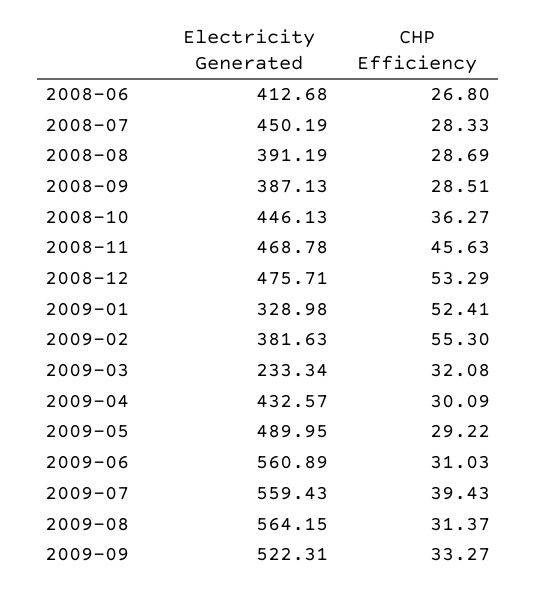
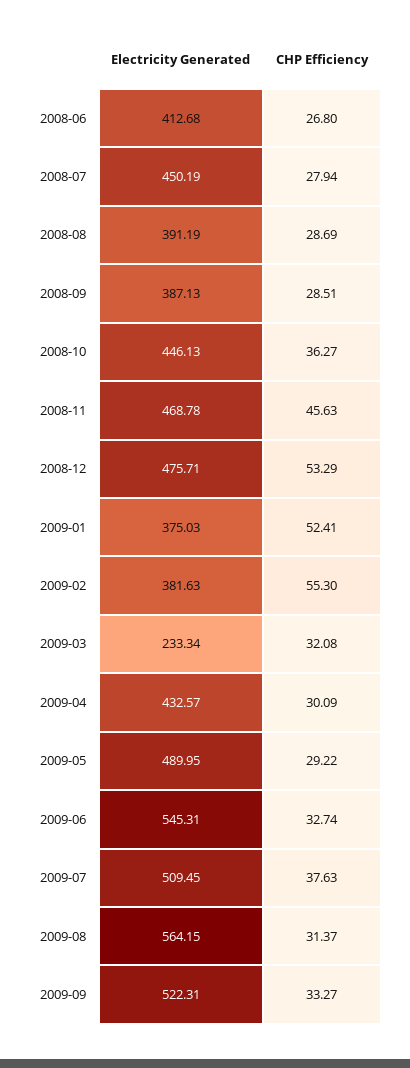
CHP Efficiency, 2008-07: 28.33 -> 27.94
Electricity Generated, 2009-01: 328.98 -> 375.03
Electricity Generated, 2009-06: 560.89 -> 545.31
CHP Efficiency, 2009-06: 31.03 -> 32.74
Electricity Generated, 2009-07: 559.43 -> 509.45
CHP Efficiency, 2009-07: 39.43 -> 37.63

